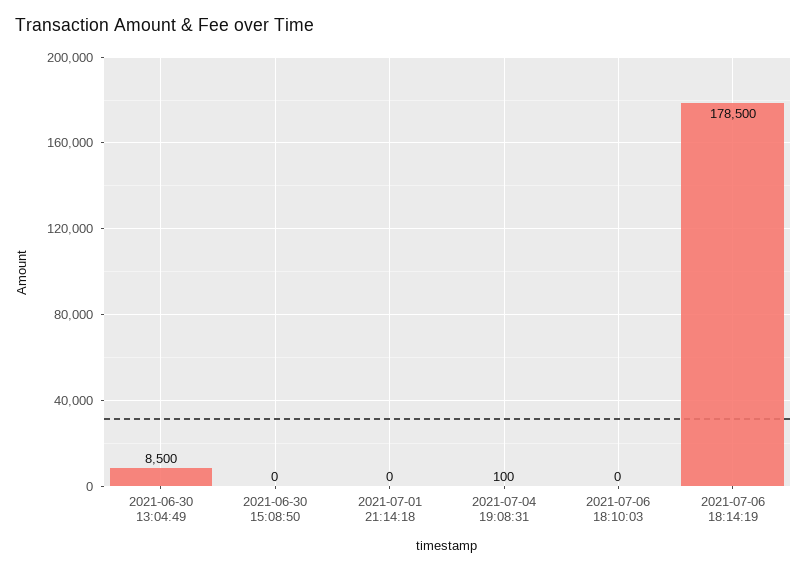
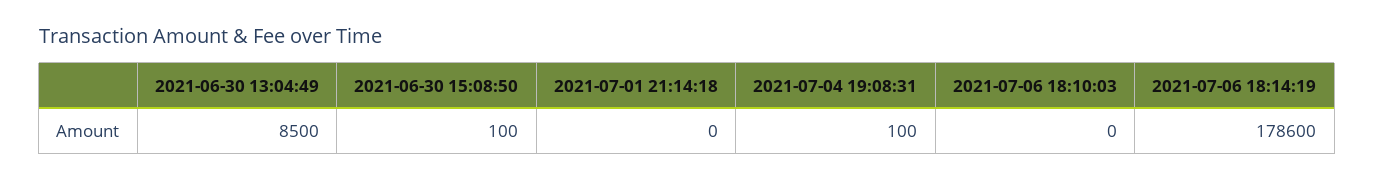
2021-06-30 15:08:50: 0 -> 100
2021-07-06 18:14:19: 178500 -> 178600

